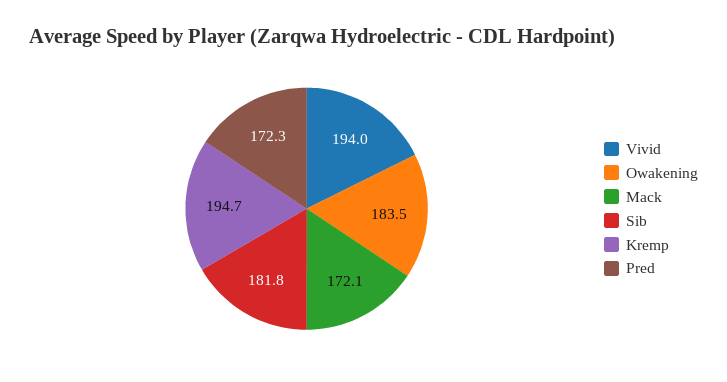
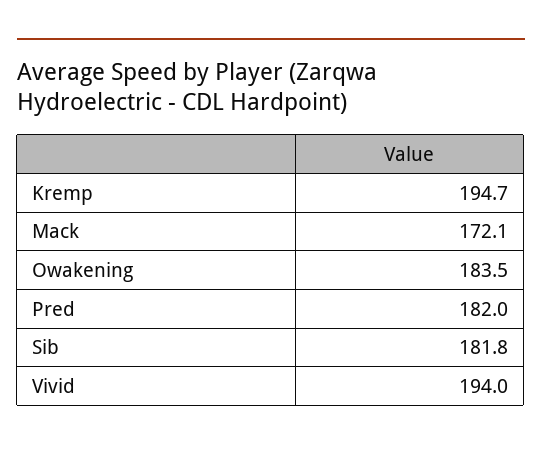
Pred: 172.3 -> 182

